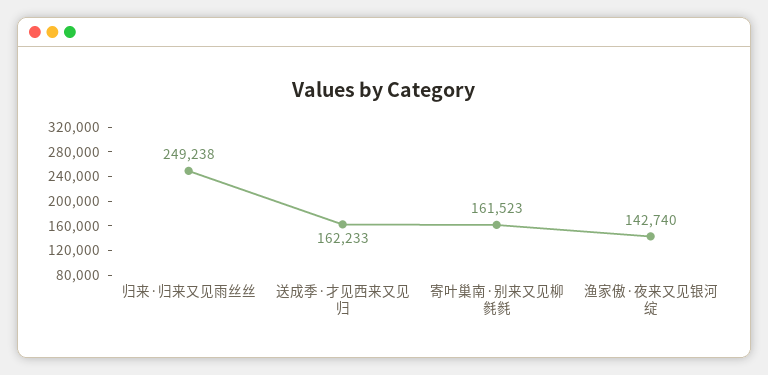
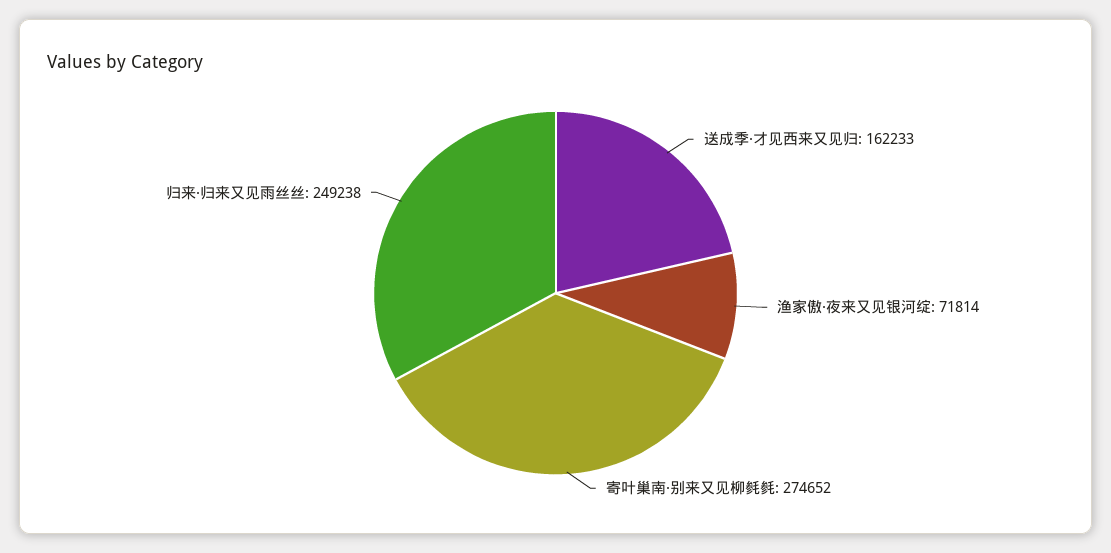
寄叶巢南·别来又见柳毵毵: 161523 -> 274652
渔家傲·夜来又见银河绽: 142740 -> 71814

